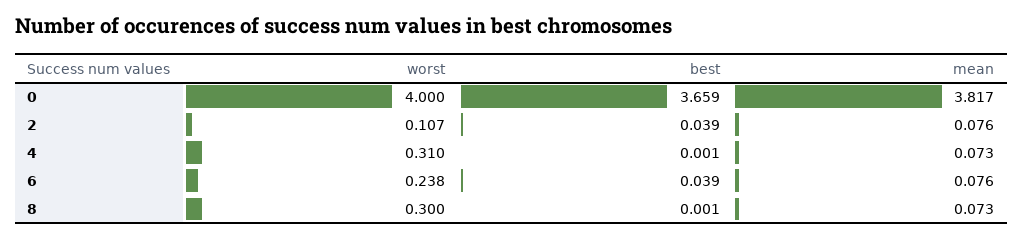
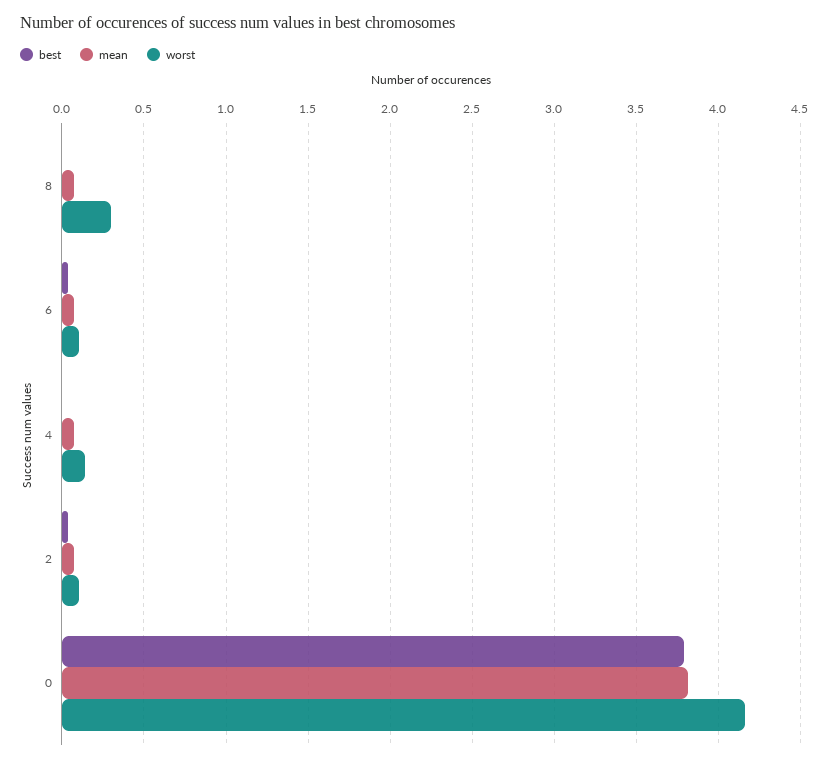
worst, 0: 4 -> 4.15
best, 0: 3.659 -> 3.8
worst, 4: 0.31 -> 0.15
worst, 6: 0.238 -> 0.1

